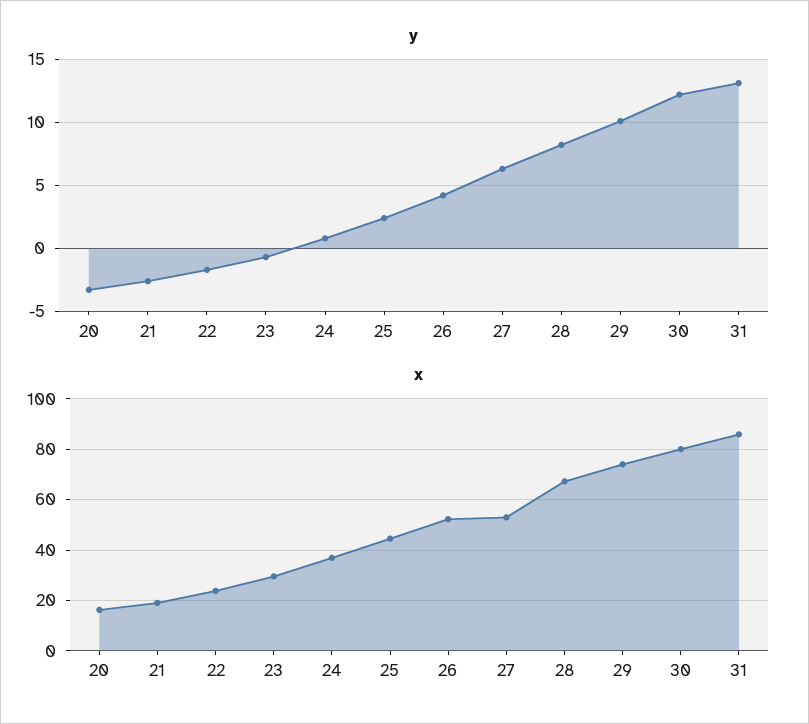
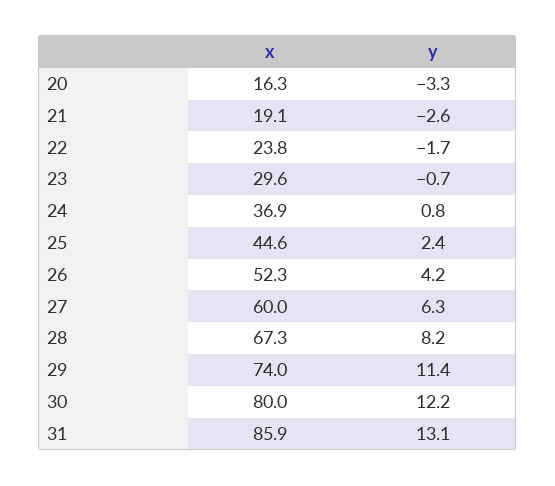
y, 29: 10 -> 11.4
x, 27: 52.5 -> 60

